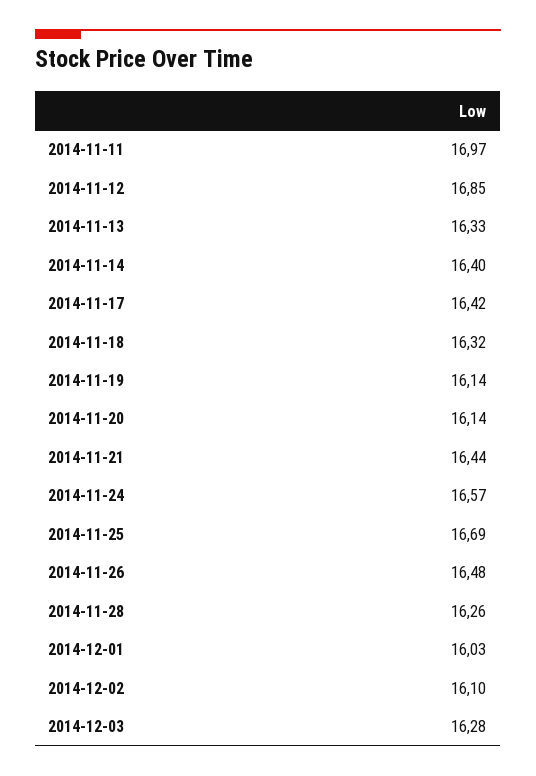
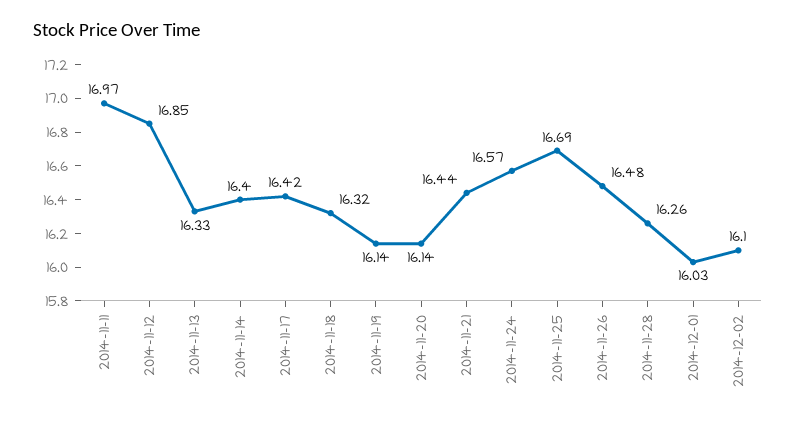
2014-12-03: 16.28 -> none

